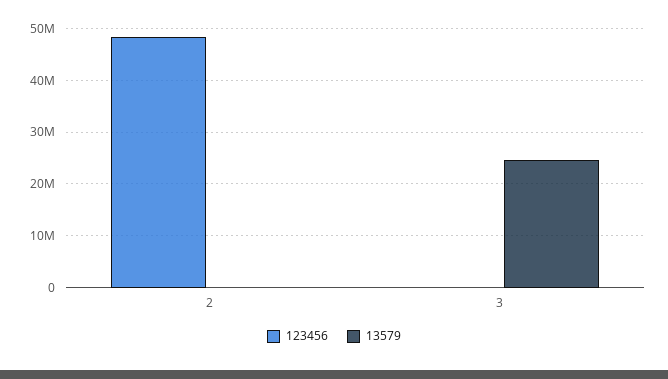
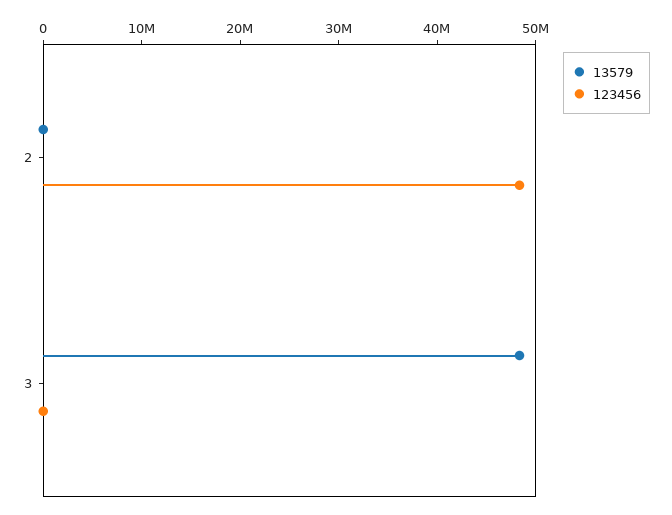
13579, 3: 24000000 -> 48000000

